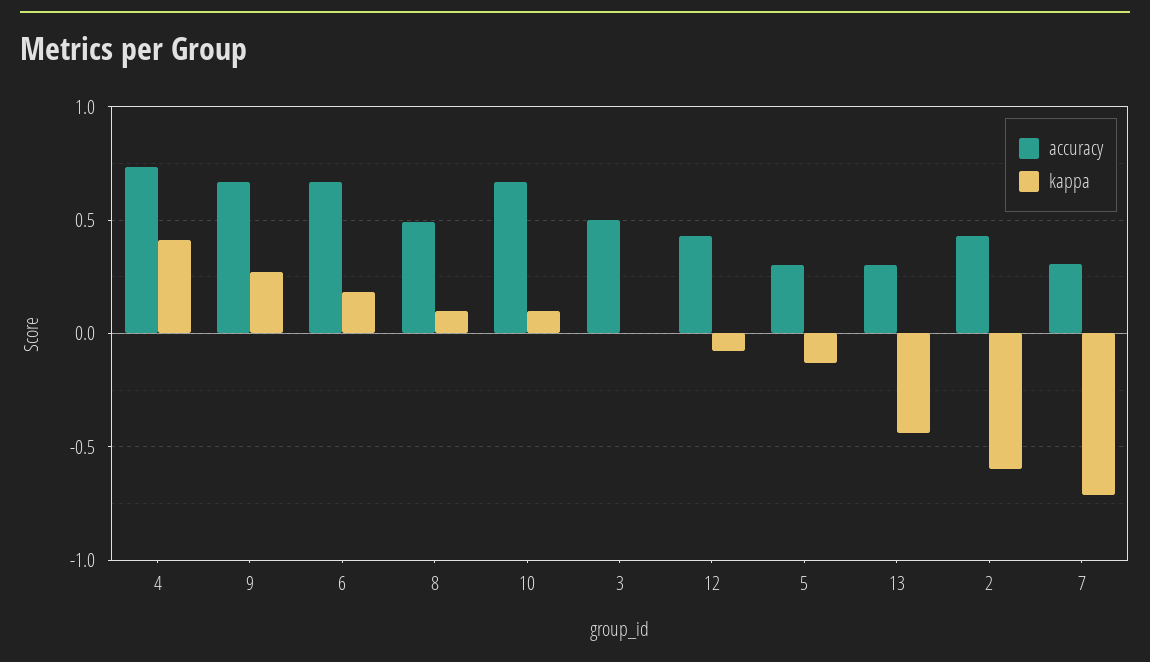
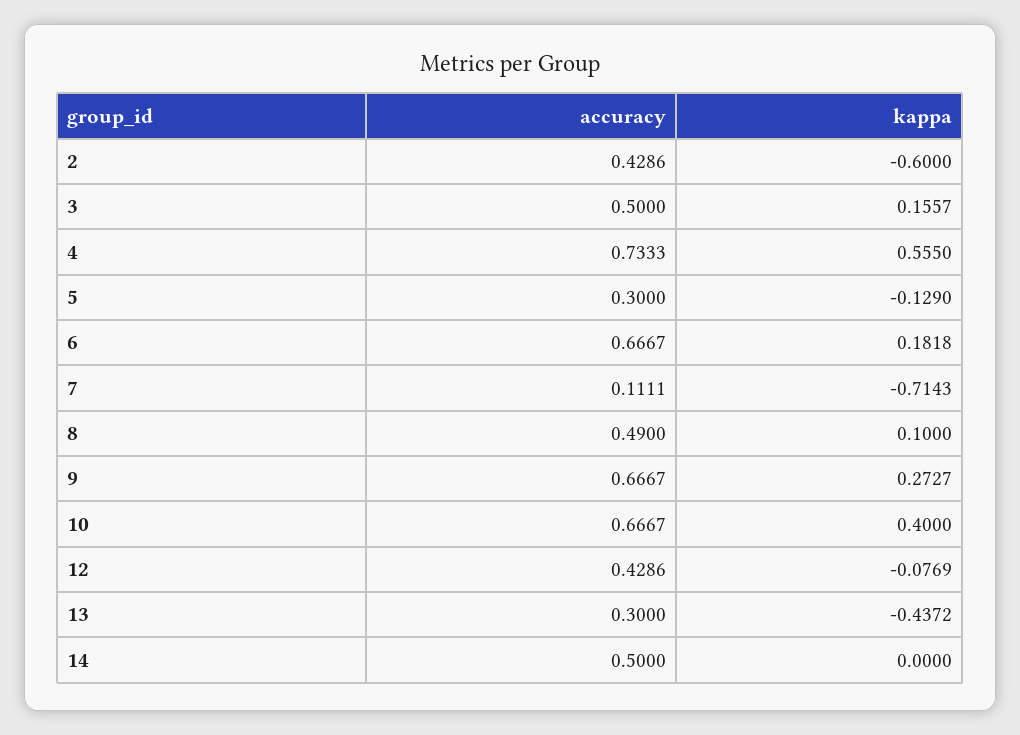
kappa, 4: 0.4 -> 0.555
kappa, 10: 0.1 -> 0.4
kappa, 3: 0 -> 0.1557
accuracy, 7: 0.3 -> 0.1111
accuracy, 14: none -> 0.5
kappa, 14: none -> 0

